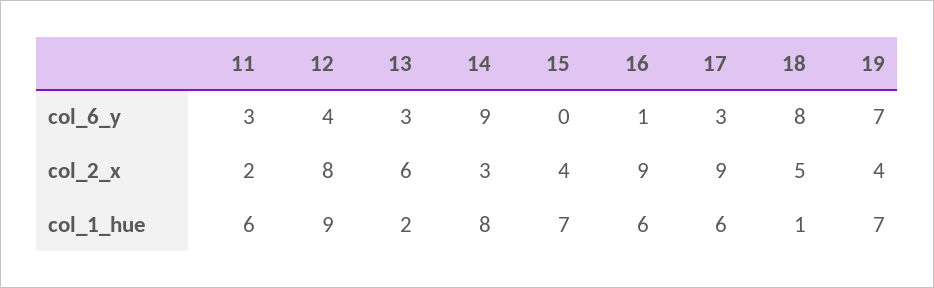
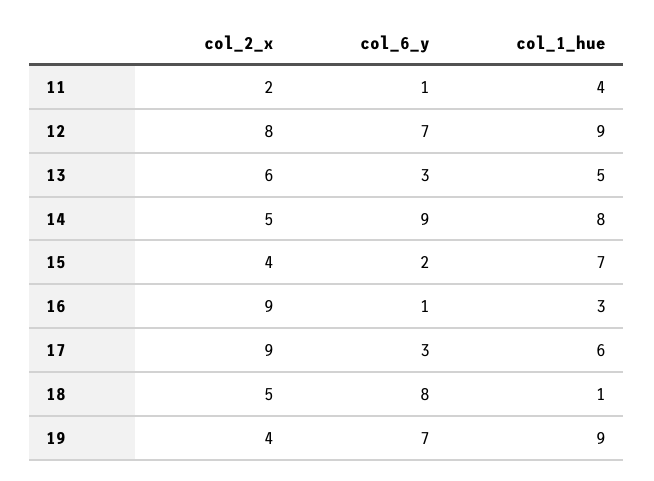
11, col_6_y: 3 -> 1
12, col_6_y: 4 -> 7
15, col_6_y: 0 -> 2
14, col_2_x: 3 -> 5
11, col_1_hue: 6 -> 4
13, col_1_hue: 2 -> 5
16, col_1_hue: 6 -> 3
19, col_1_hue: 7 -> 9

